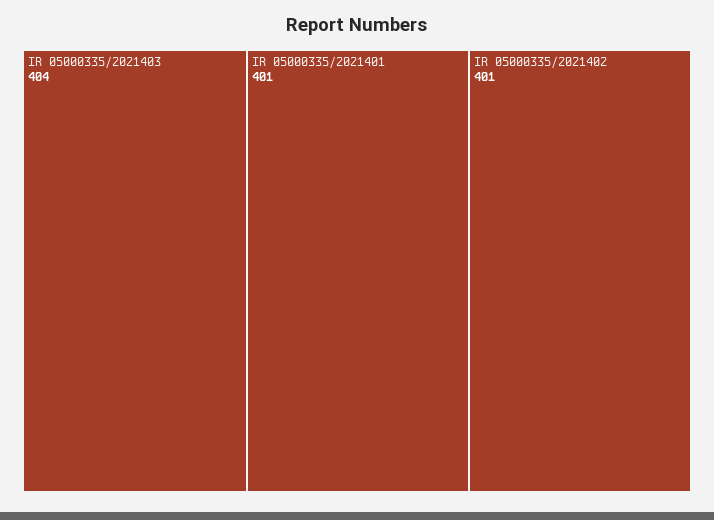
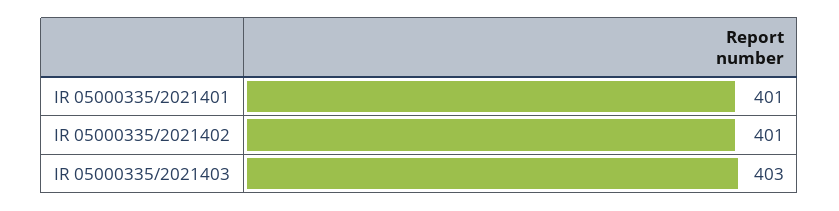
IR 05000335/2021403: 404 -> 403

